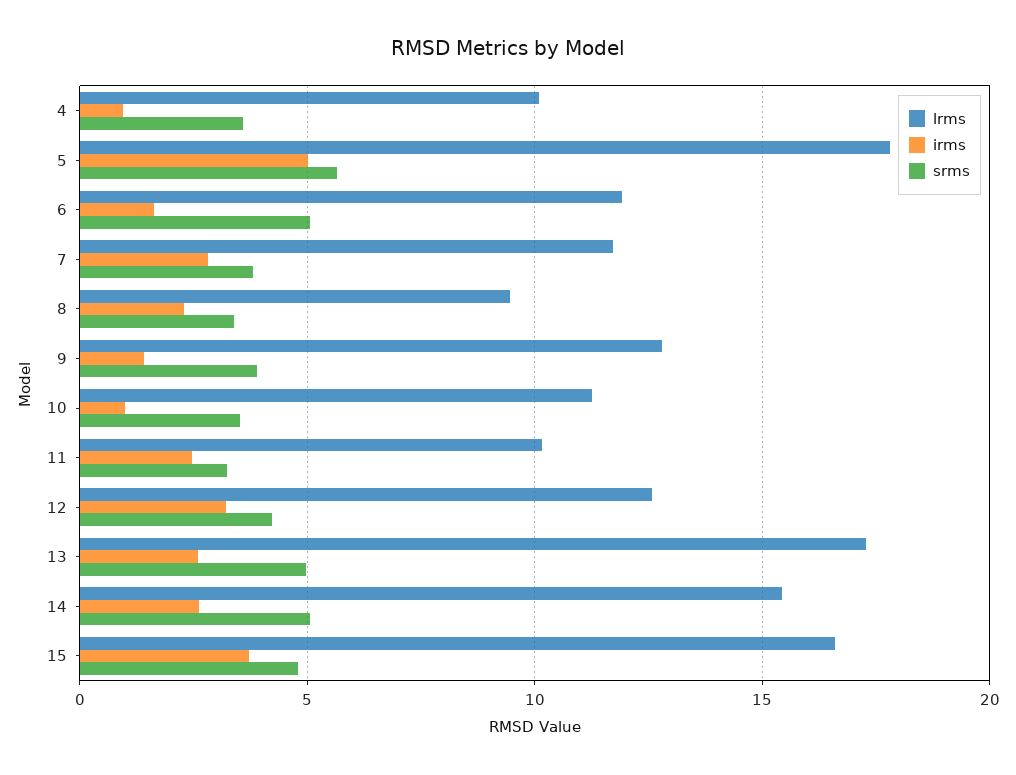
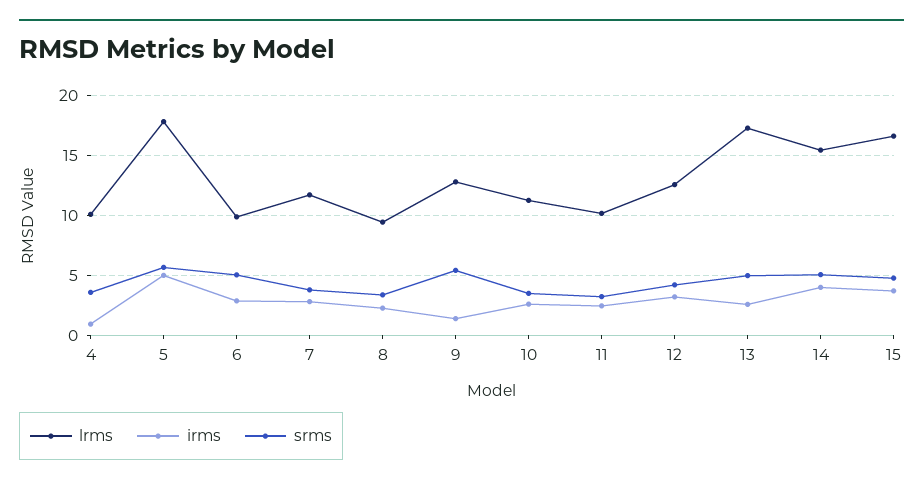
lrms, 6: 12 -> 10
irms, 6: 1.5 -> 3
srms, 9: 4 -> 5.5
irms, 10: 1 -> 2.5
irms, 14: 2.5 -> 4

